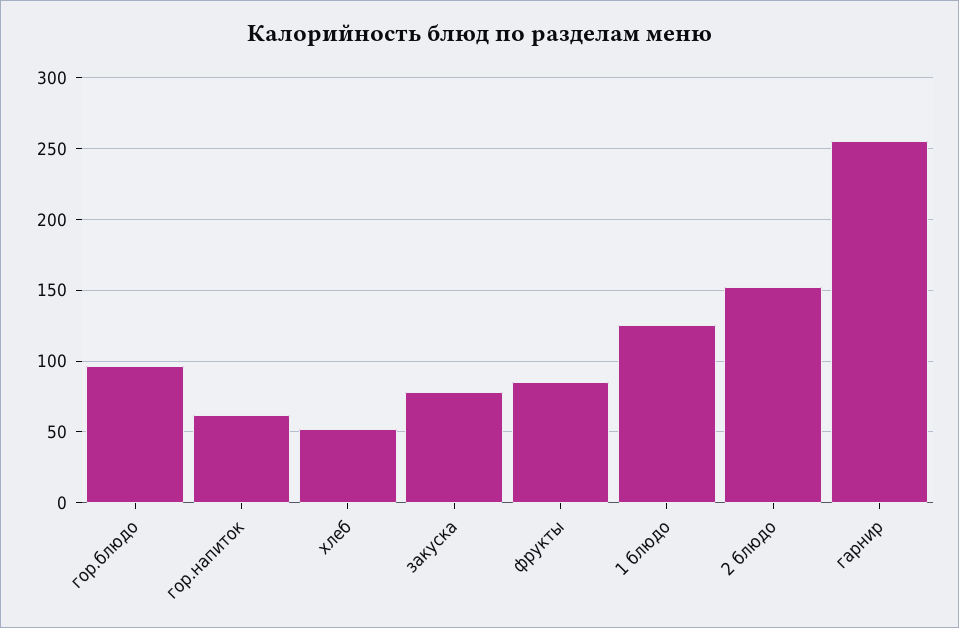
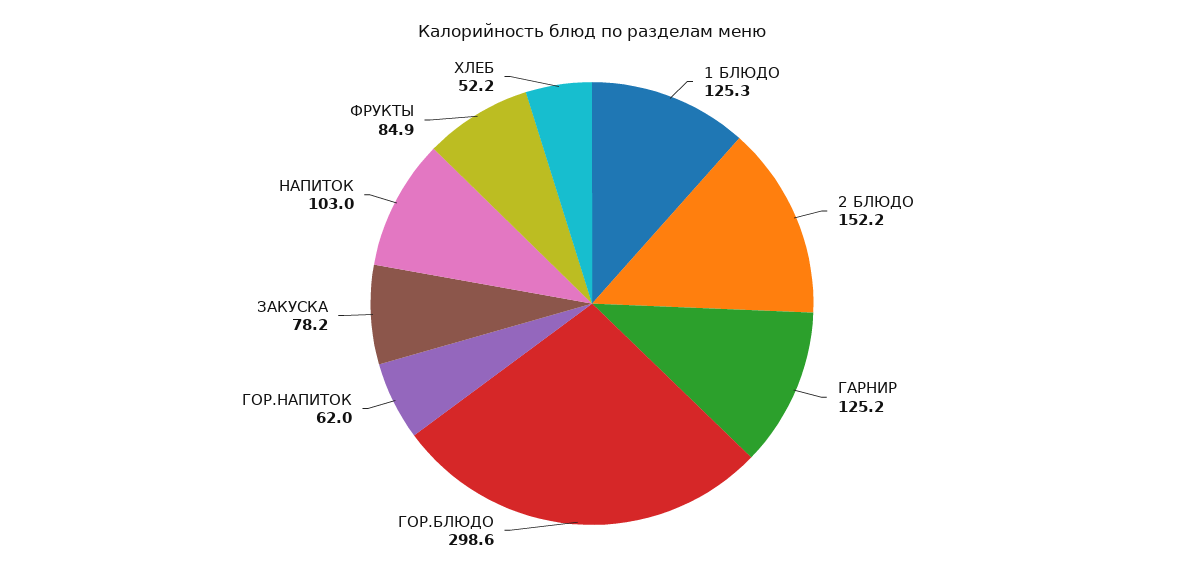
гор.блюдо: 95 -> 298.6
гарнир: 255 -> 125.2
НАПИТОК: none -> 103

